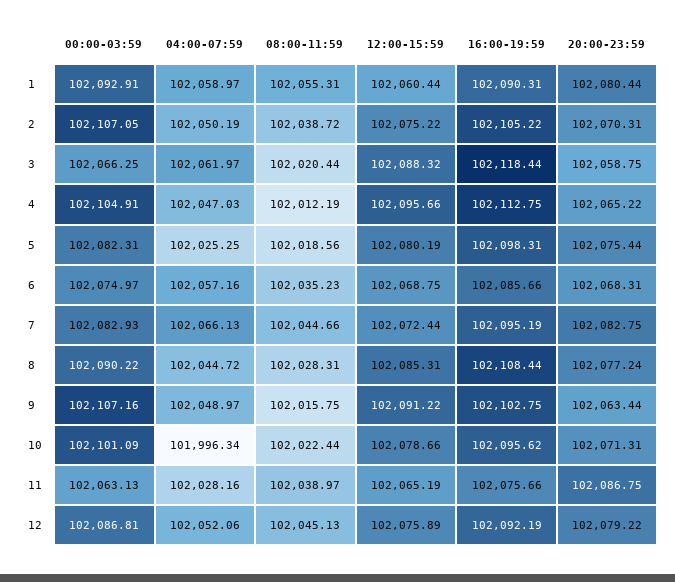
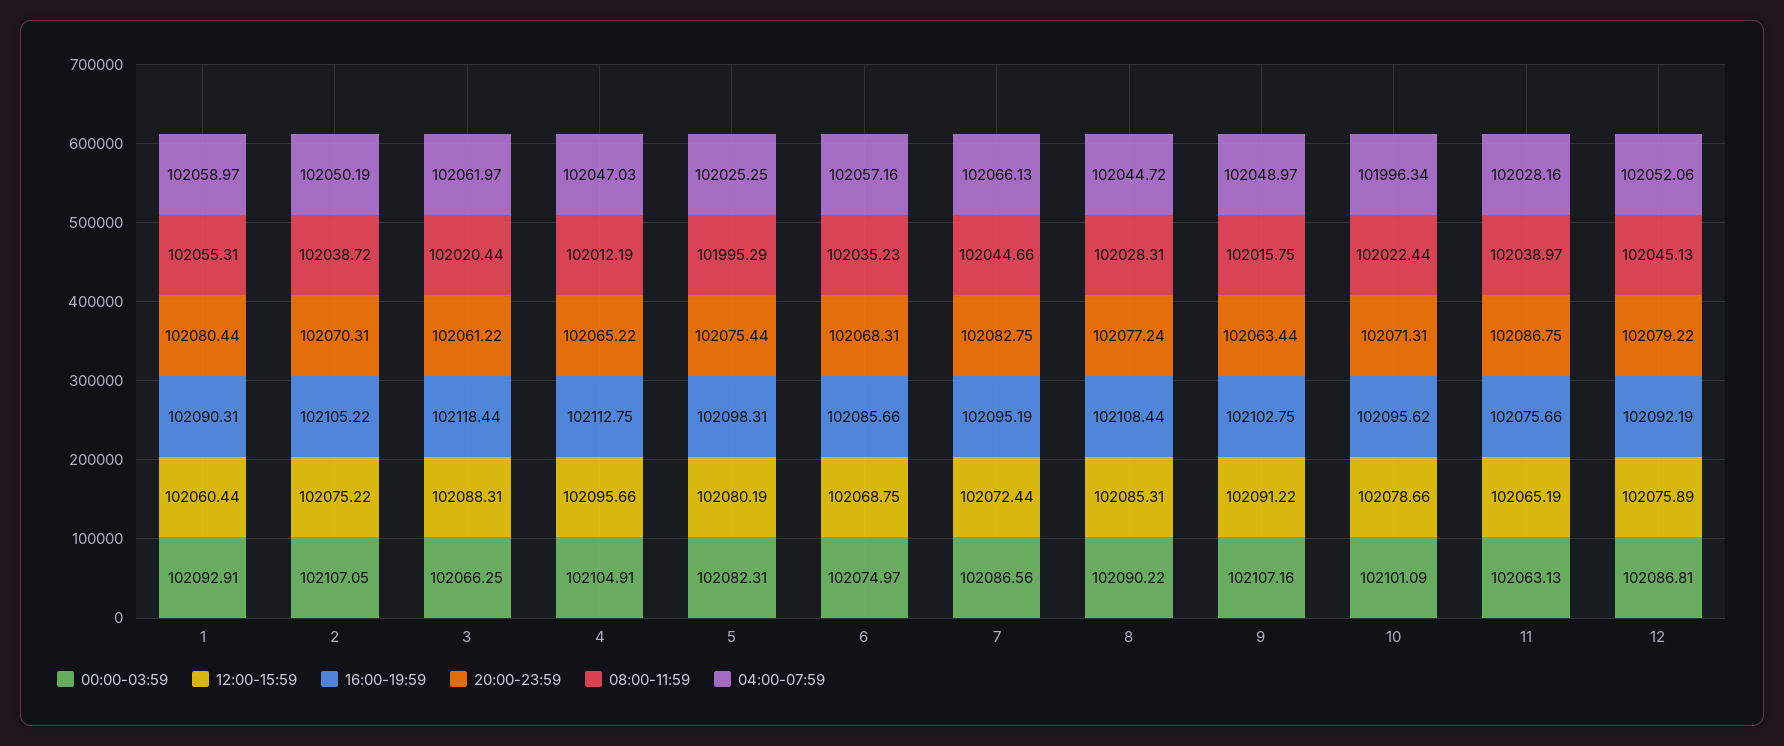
12:00-15:59, 3: 102088.32 -> 102088.31
20:00-23:59, 3: 102058.75 -> 102061.22
08:00-11:59, 5: 102018.56 -> 101995.29
00:00-03:59, 7: 102082.93 -> 102086.56

